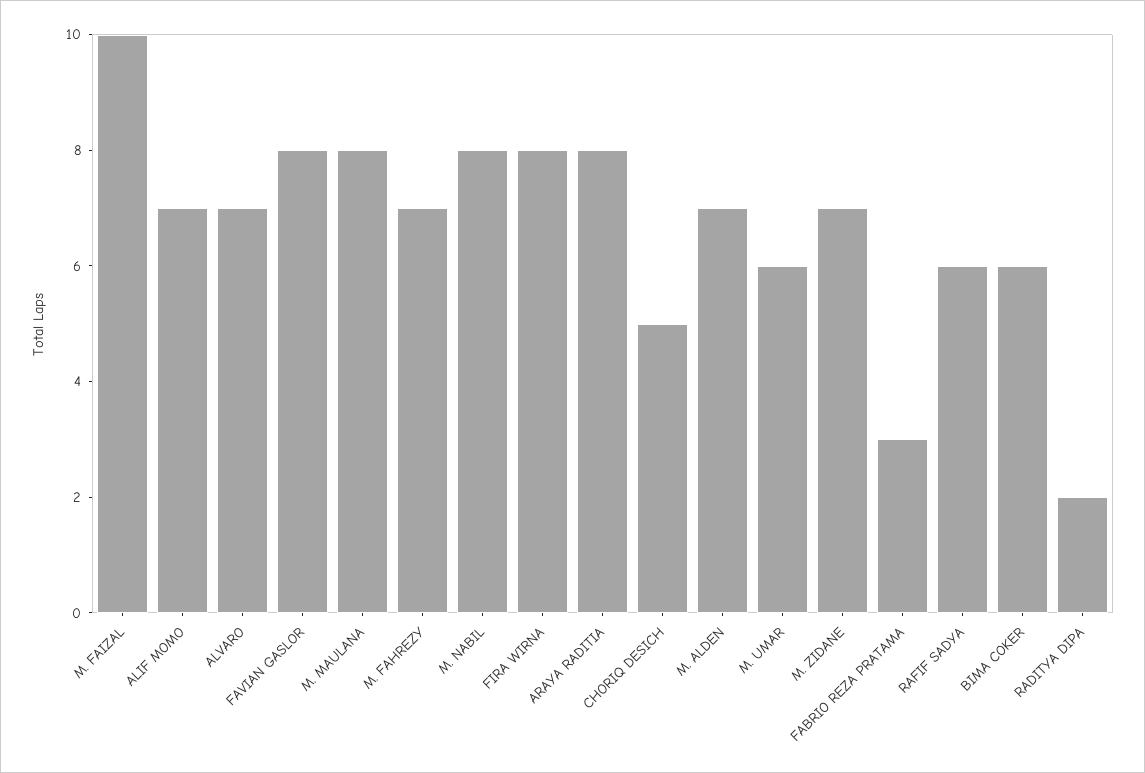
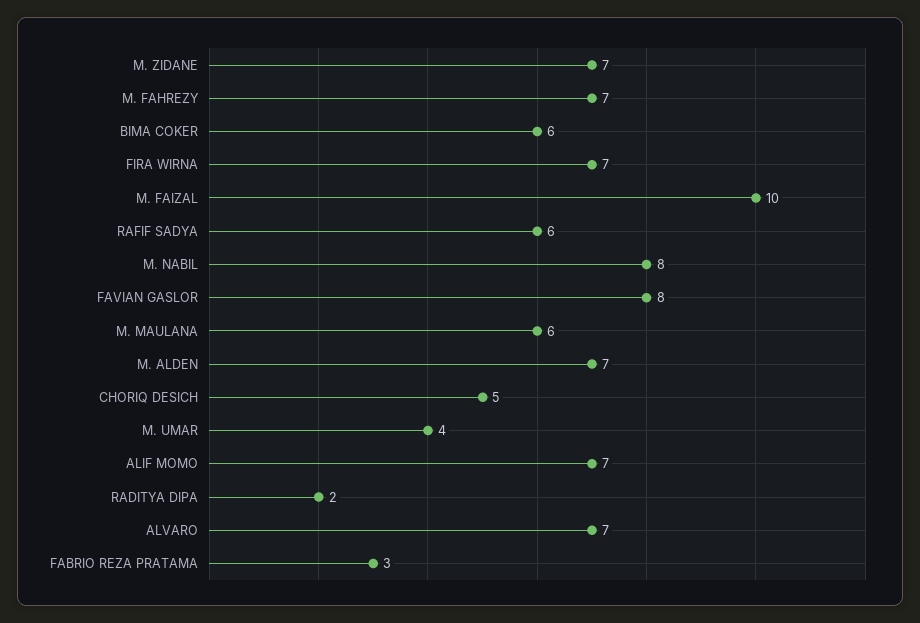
M. MAULANA: 8 -> 6
FIRA WIRNA: 8 -> 7
ARAYA RADITIA: 8 -> none
M. UMAR: 6 -> 4

